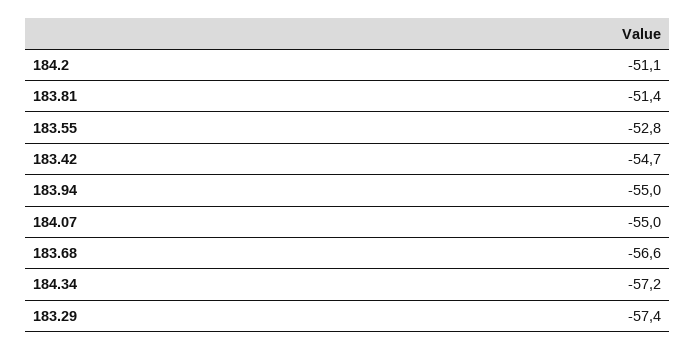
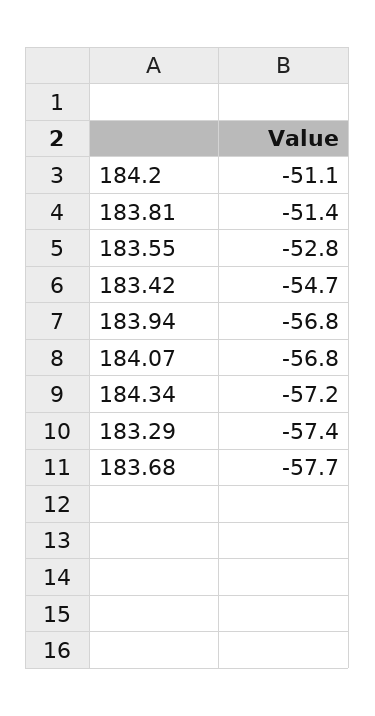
183.94: -55 -> -56.8
184.07: -55 -> -56.8
183.68: -56.6 -> -57.7

